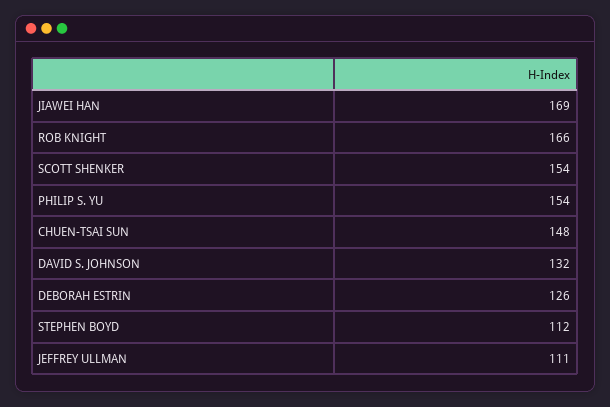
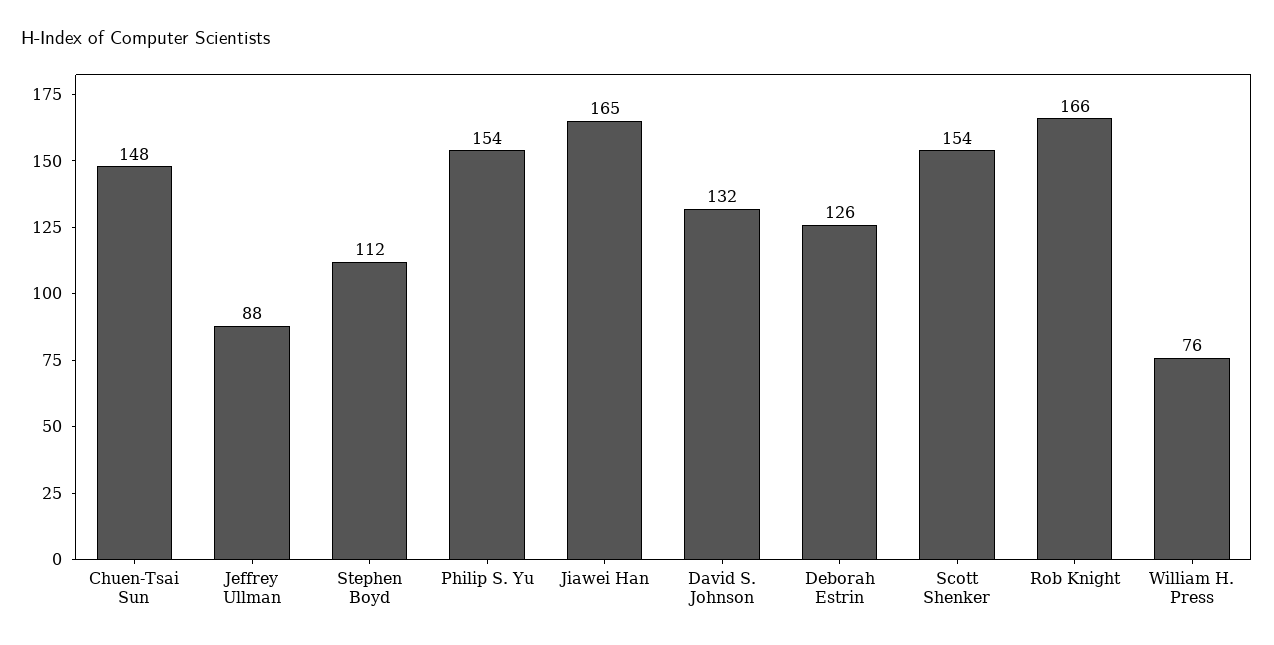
JIAWEI HAN: 169 -> 165
JEFFREY ULLMAN: 111 -> 88
William H. Press: none -> 76

